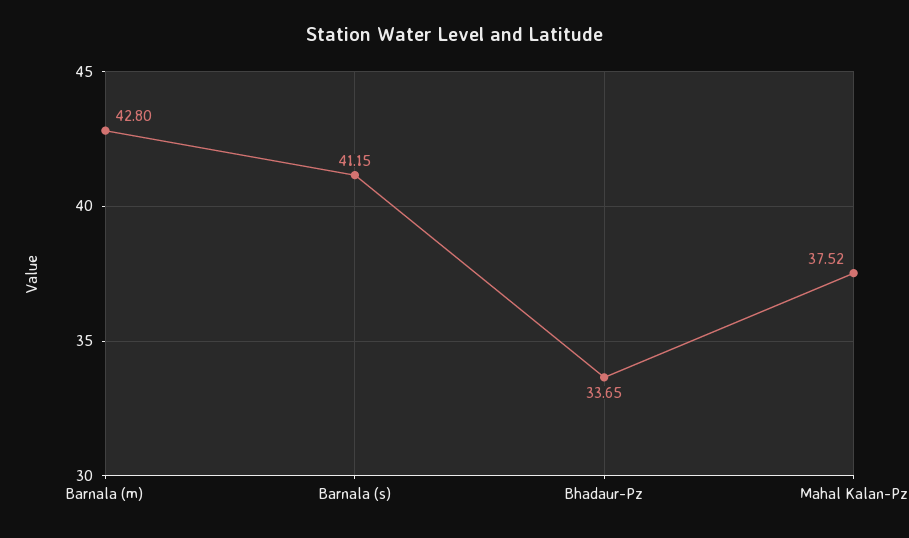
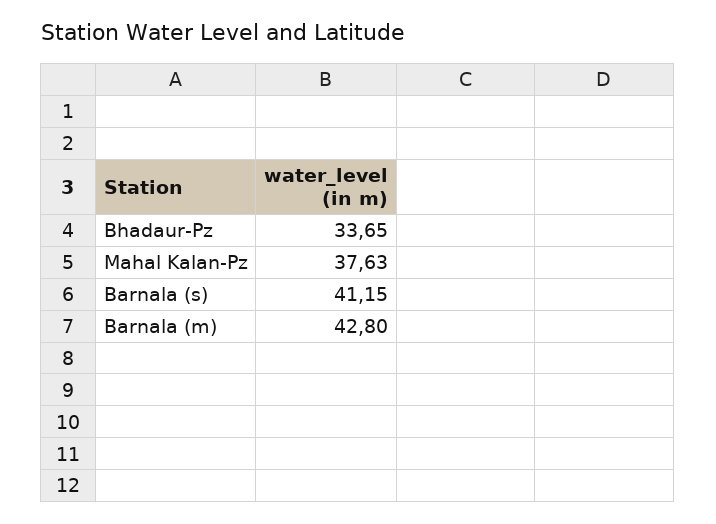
Mahal Kalan-Pz: 37.52 -> 37.63

